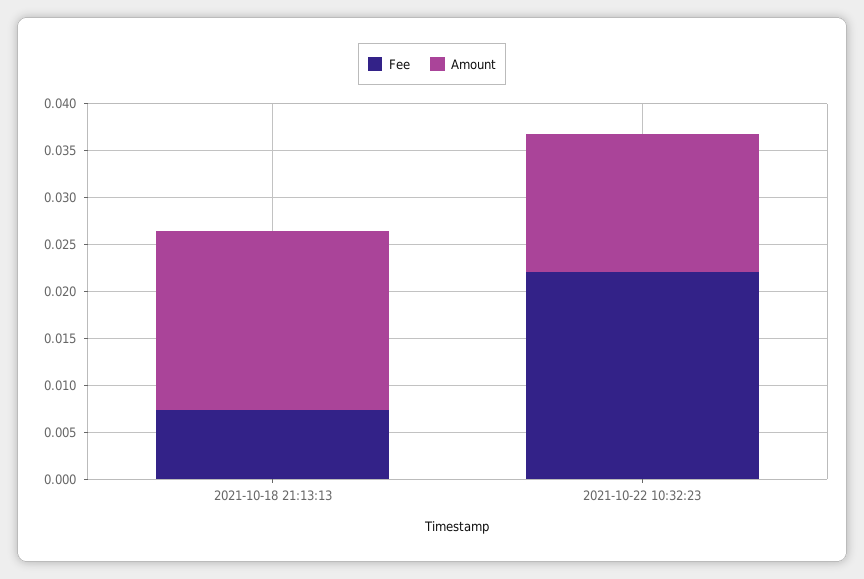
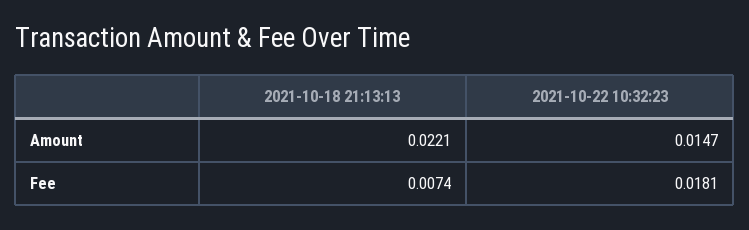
Amount, 2021-10-18 21:13:13: 0.019 -> 0.0221
Fee, 2021-10-22 10:32:23: 0.022 -> 0.0181

